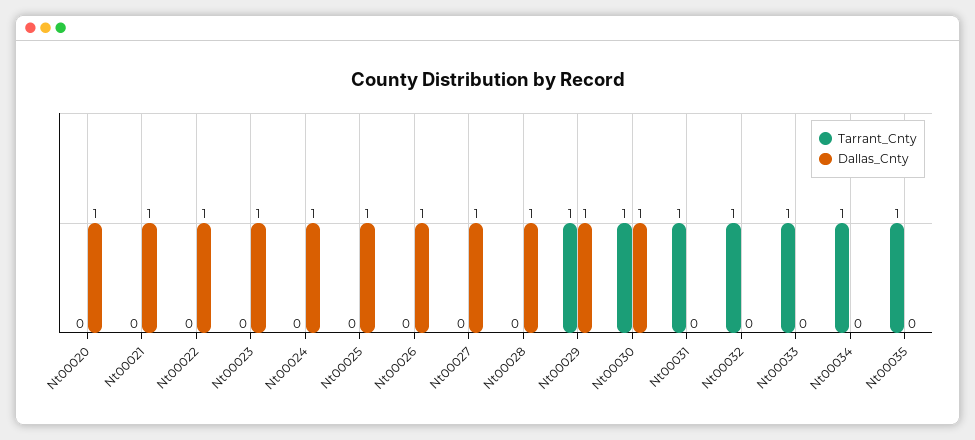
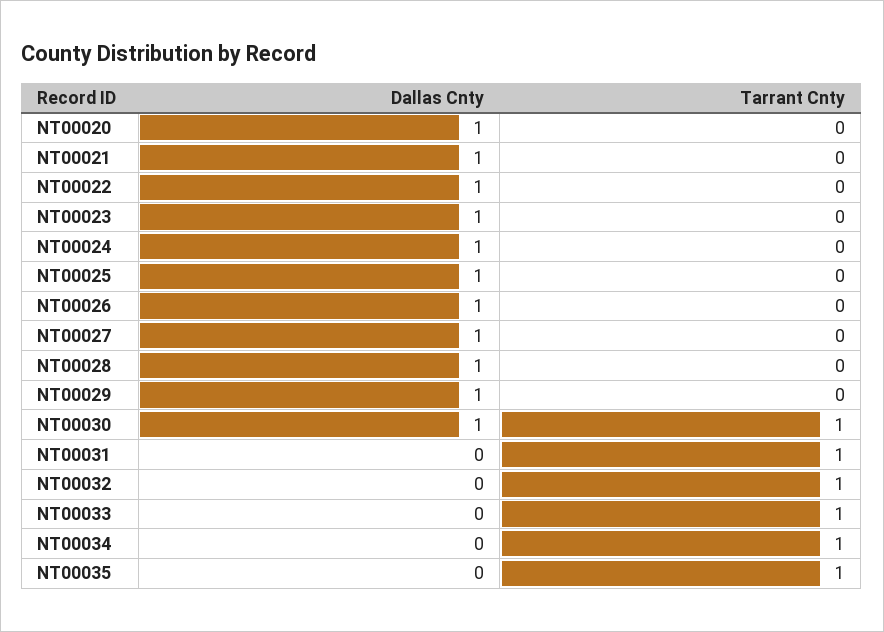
Tarrant_Cnty, Nt00029: 1 -> 0

